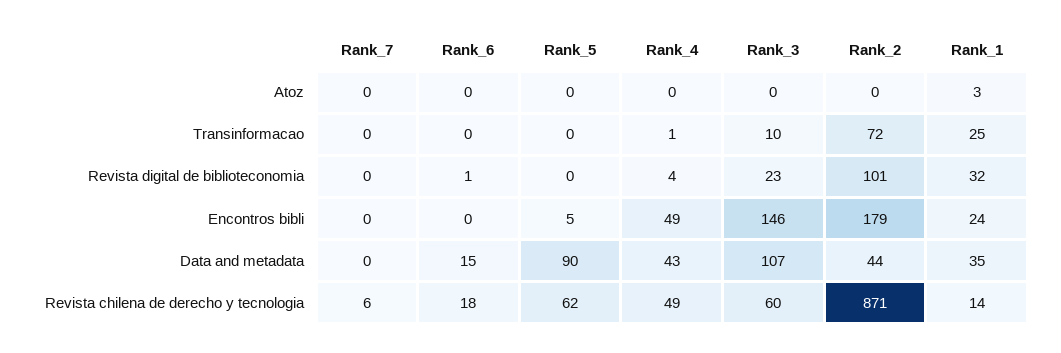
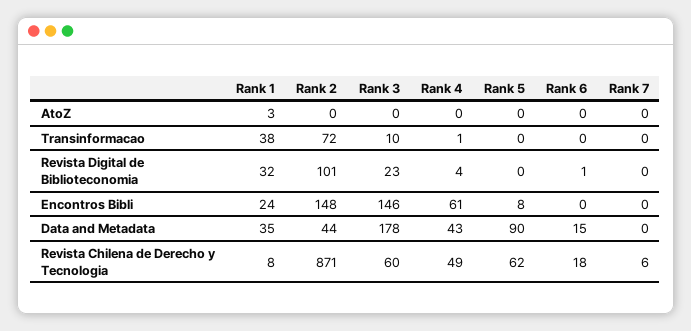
Rank_1, Transinformacao: 25 -> 38
Rank_5, Encontros bibli: 5 -> 8
Rank_4, Encontros bibli: 49 -> 61
Rank_2, Encontros bibli: 179 -> 148
Rank_3, Data and metadata: 107 -> 178
Rank_1, Revista chilena de derecho y tecnologia: 14 -> 8

